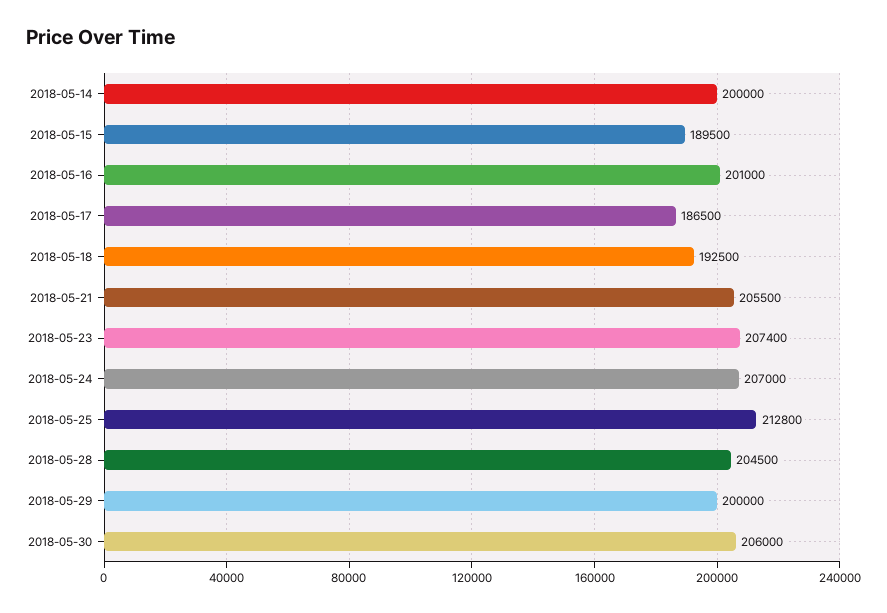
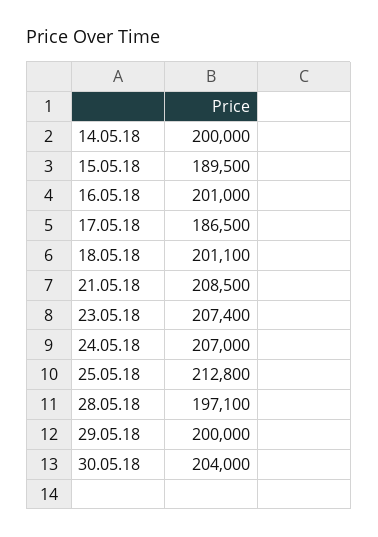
2018-05-18: 192500 -> 201100
2018-05-21: 205500 -> 208500
2018-05-28: 204500 -> 197100
2018-05-30: 206000 -> 204000

